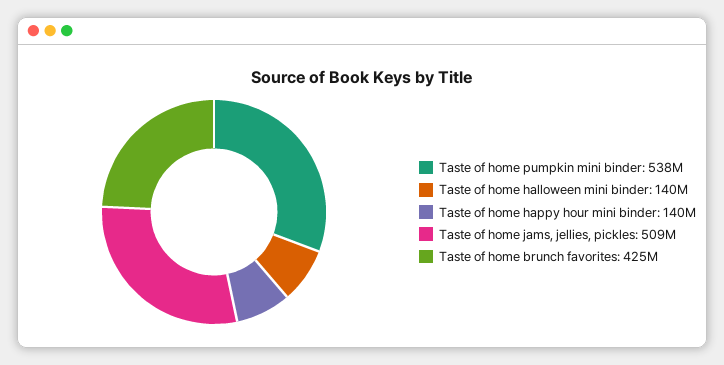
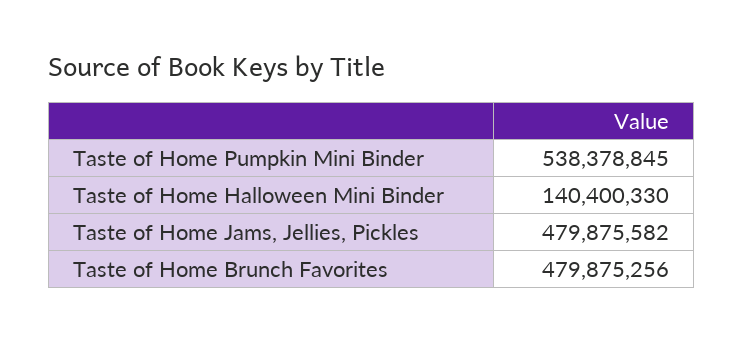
Taste of home happy hour mini binder: 140000000 -> none
Taste of home jams, jellies, pickles: 509000000 -> 479875582
Taste of home brunch favorites: 425000000 -> 479875256

